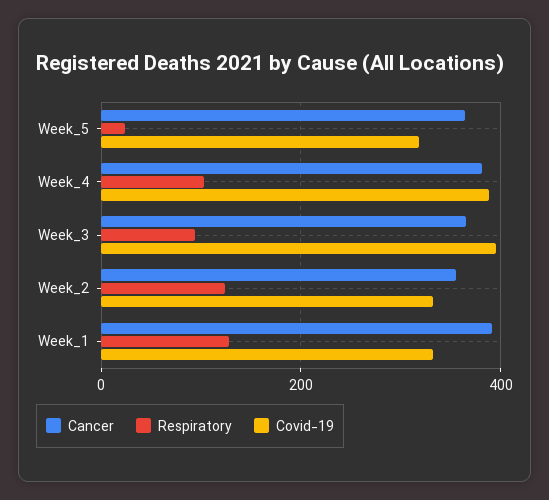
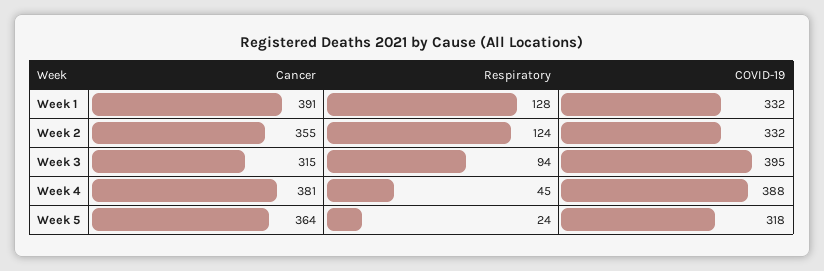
Respiratory, Week_4: 100 -> 45
Cancer, Week_3: 360 -> 315

